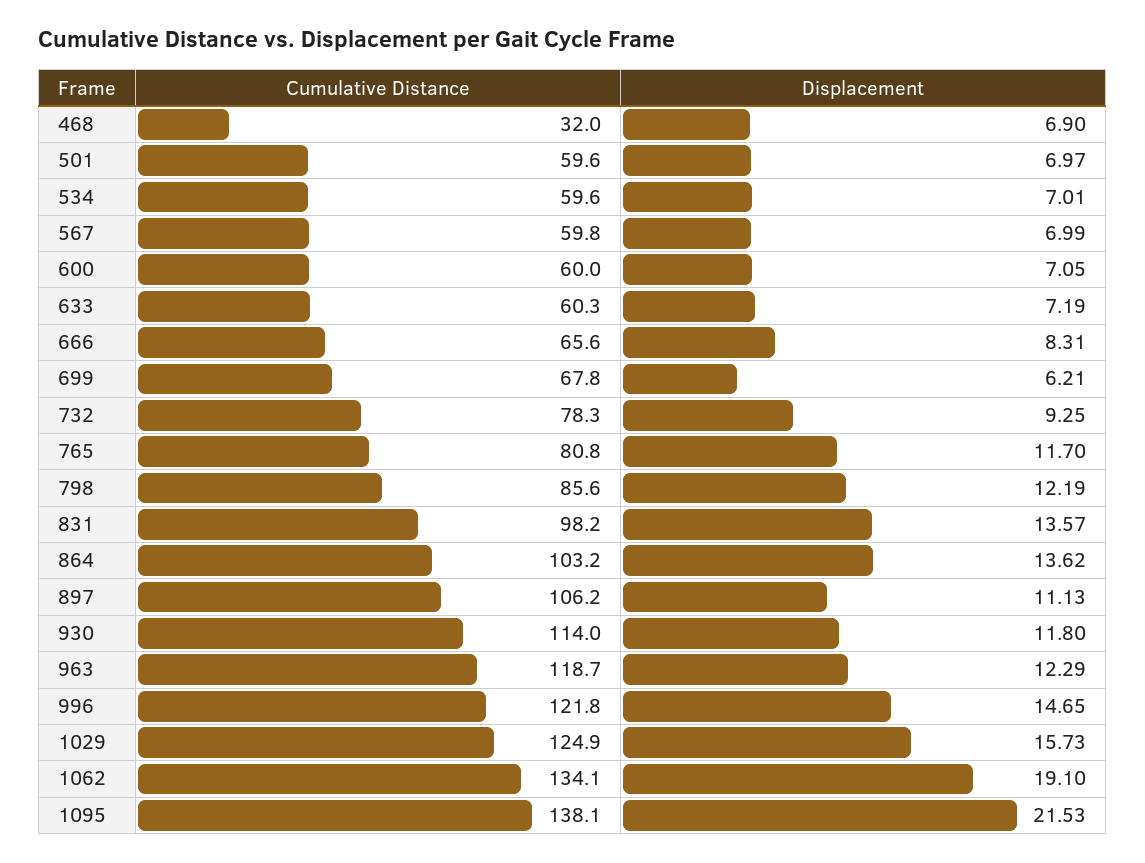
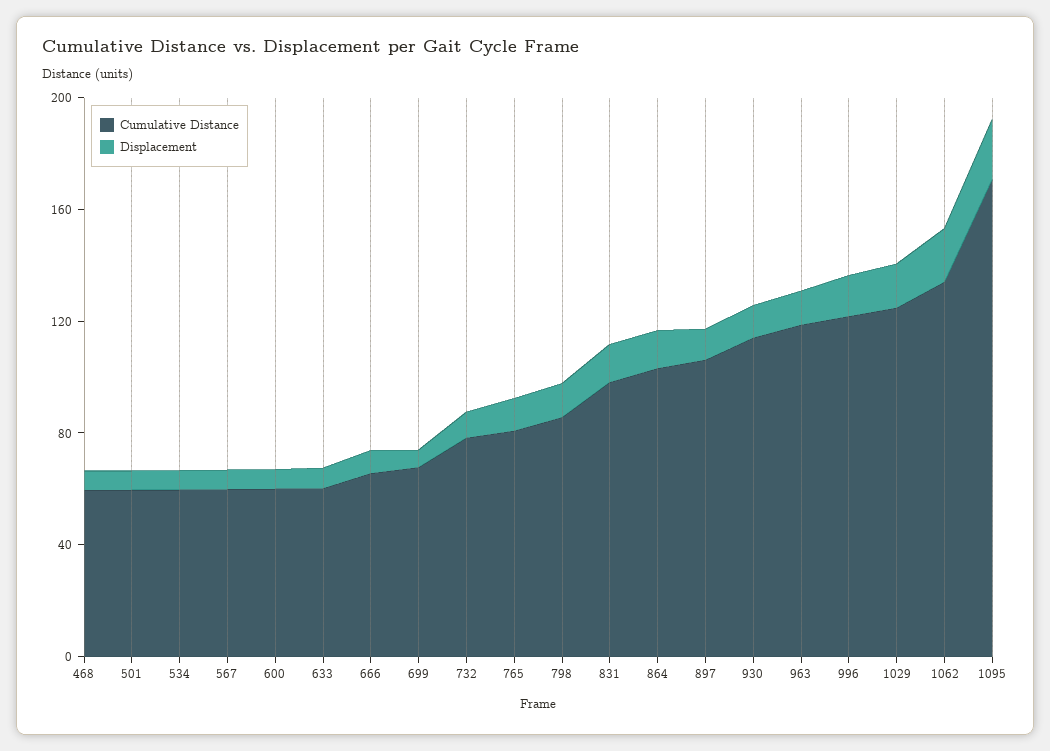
Cumulative Distance, 468: 32 -> 60
Cumulative Distance, 1095: 138.1 -> 170

